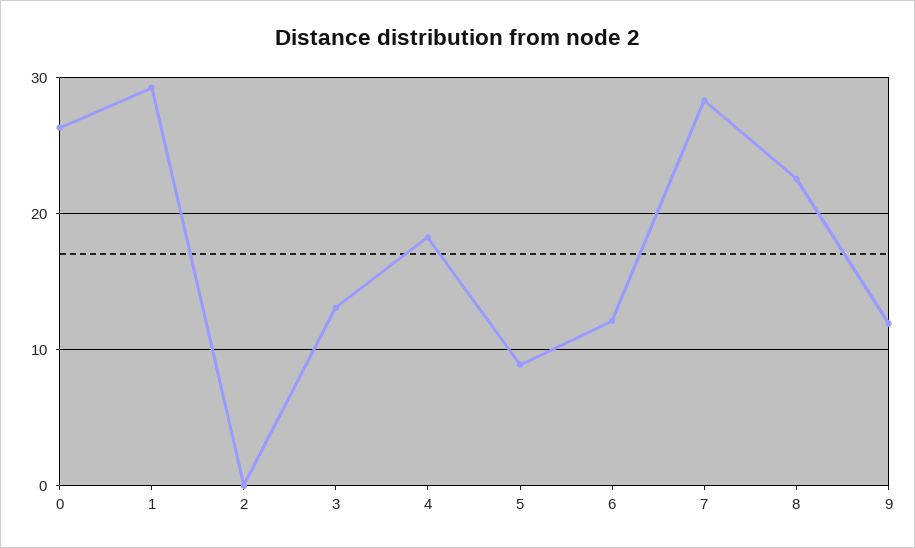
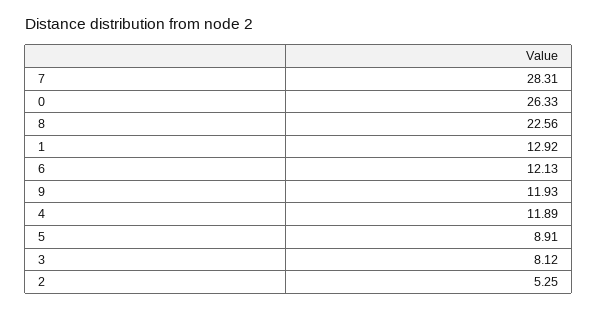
1: 29 -> 12.92
2: 0 -> 5.25
3: 13 -> 8.12
4: 18 -> 11.89

